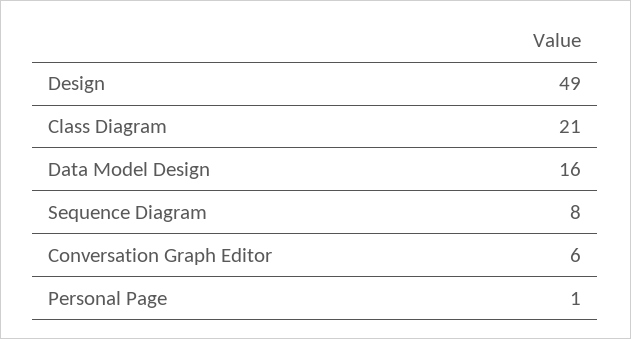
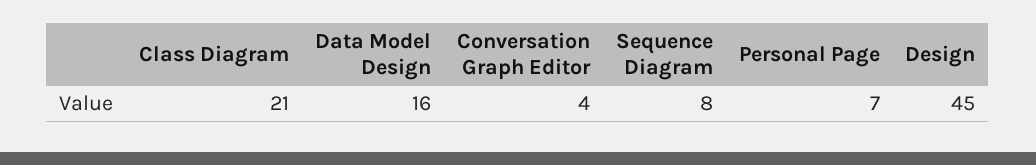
Design: 49 -> 45
Conversation Graph Editor: 6 -> 4
Personal Page: 1 -> 7

